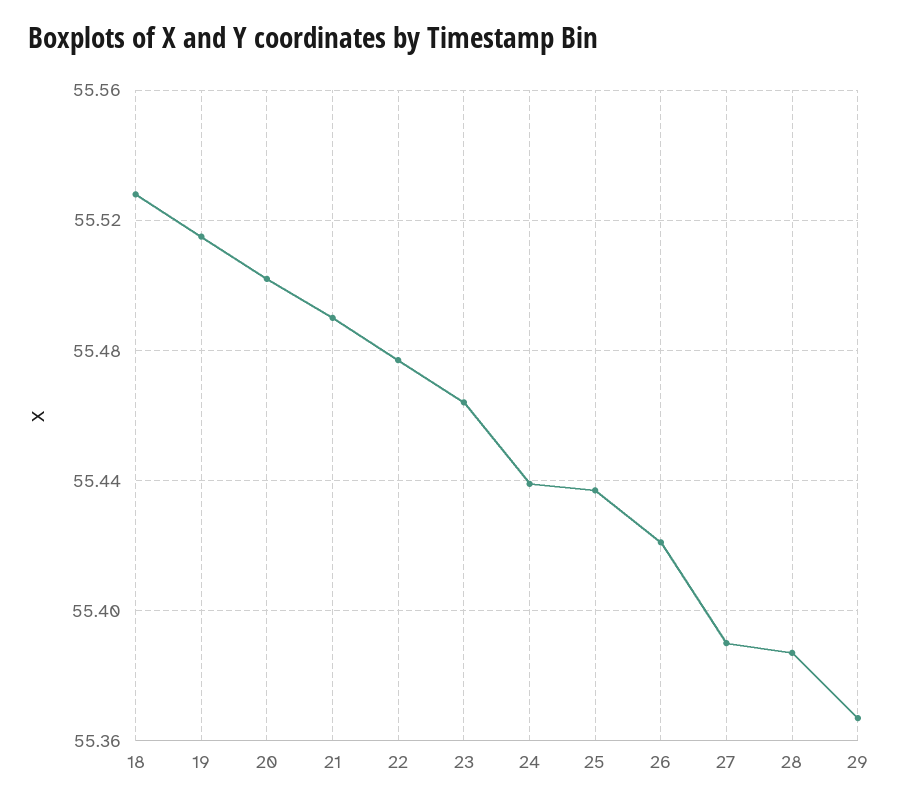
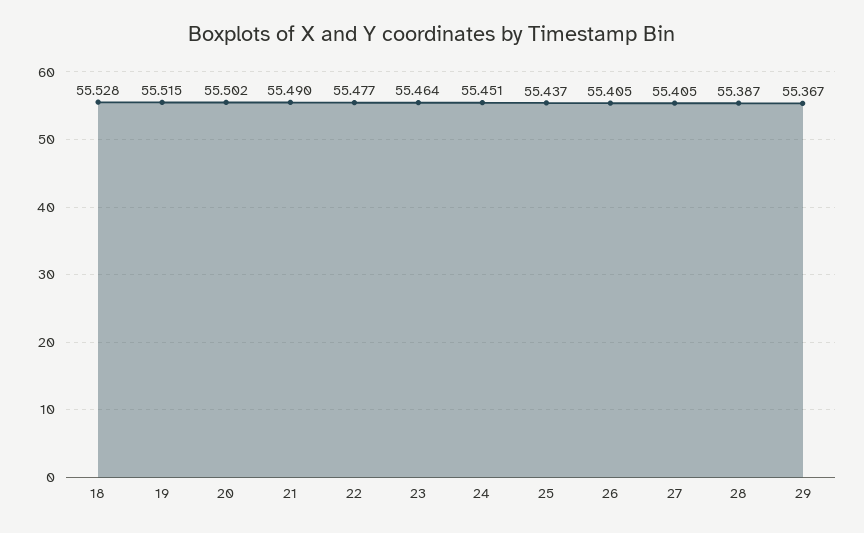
24: 55.44 -> 55.451
26: 55.42 -> 55.405
27: 55.39 -> 55.405

